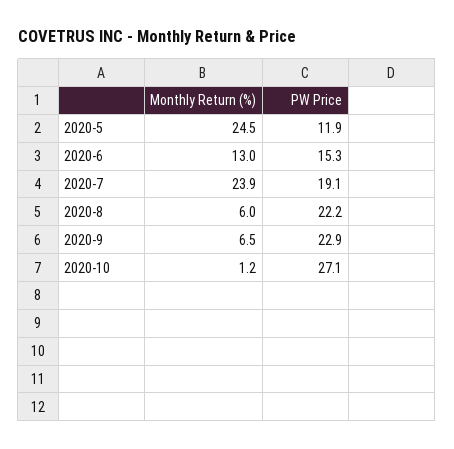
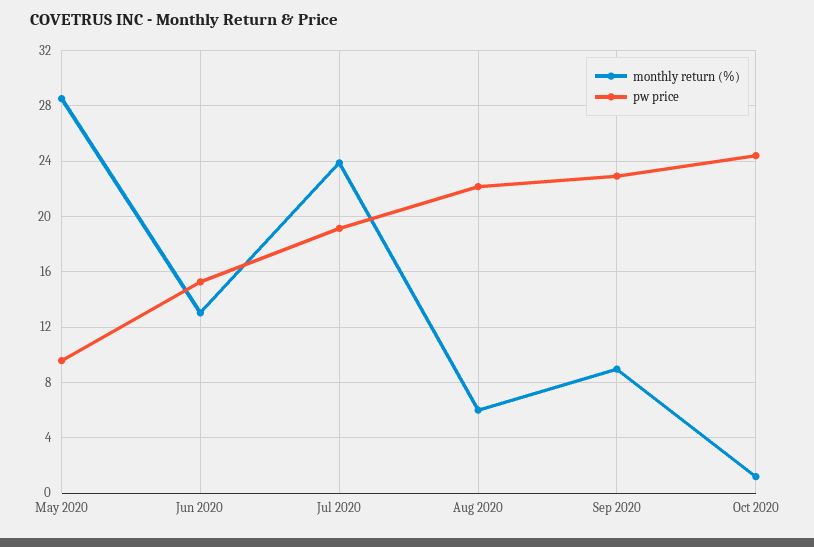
Monthly Return (%), 2020-5: 24.5 -> 28.5
PW Price, 2020-5: 11.9 -> 9.5
Monthly Return (%), 2020-9: 6.5 -> 9
PW Price, 2020-10: 27.1 -> 24.5

